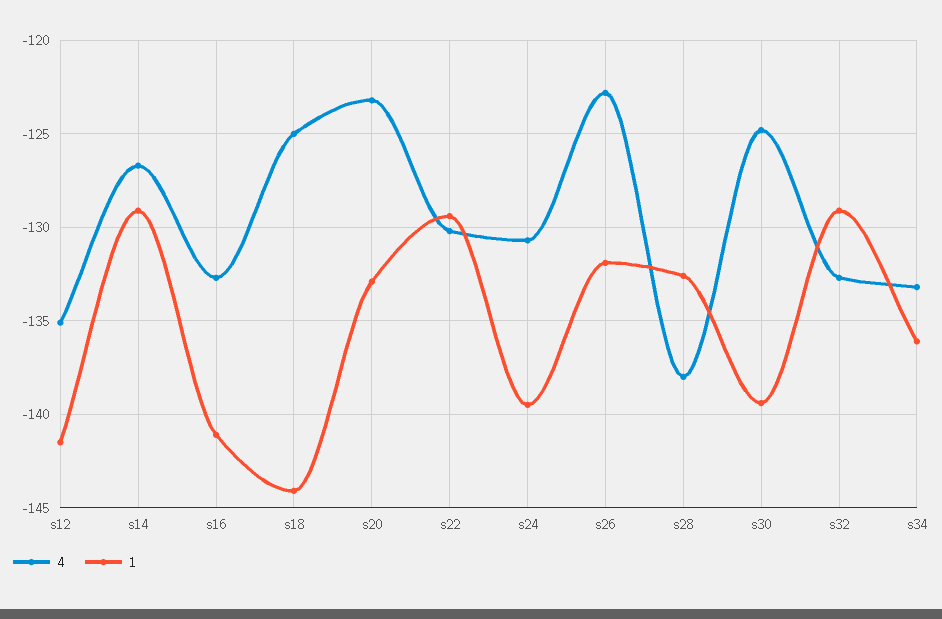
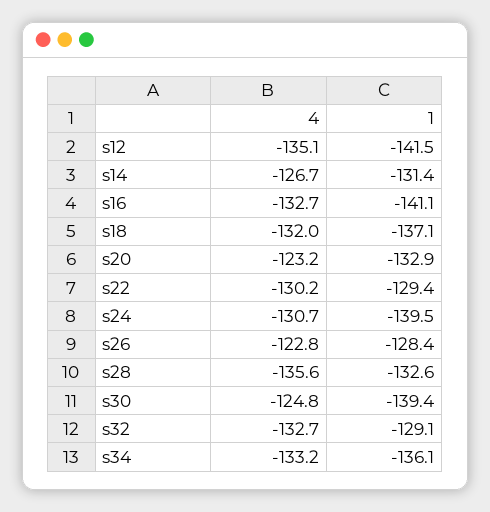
1, s14: -129 -> -131.4
4, s18: -125 -> -132
1, s18: -144 -> -137.1
1, s26: -132 -> -128.4
4, s28: -138 -> -135.6

